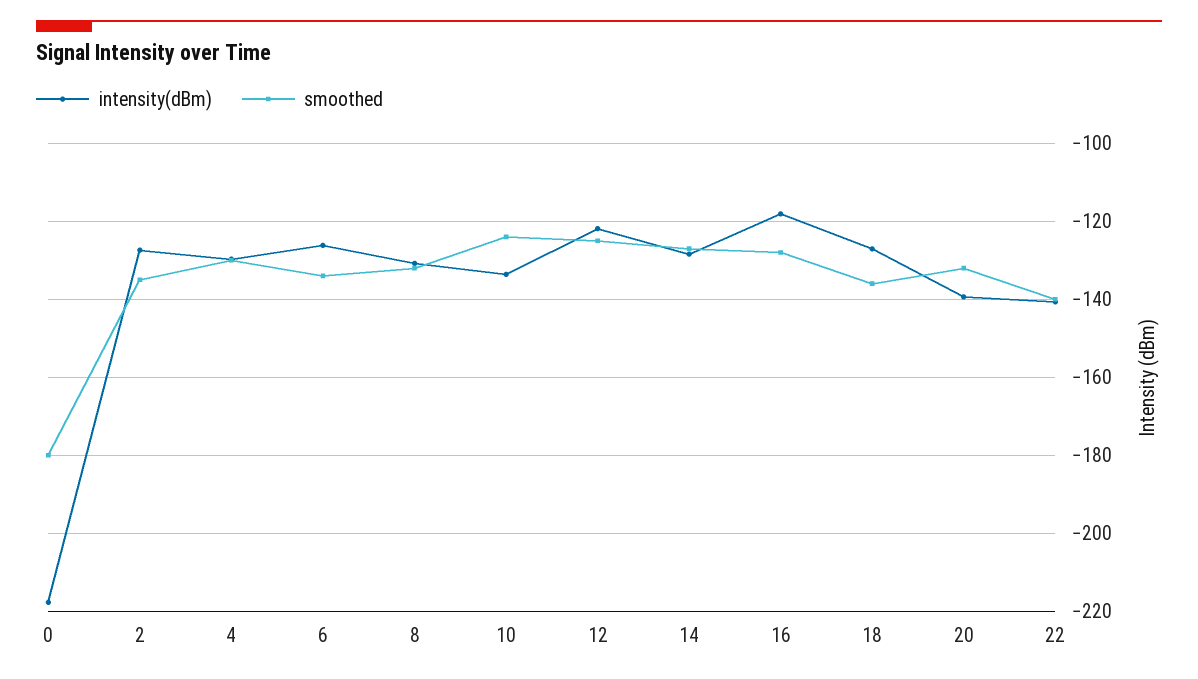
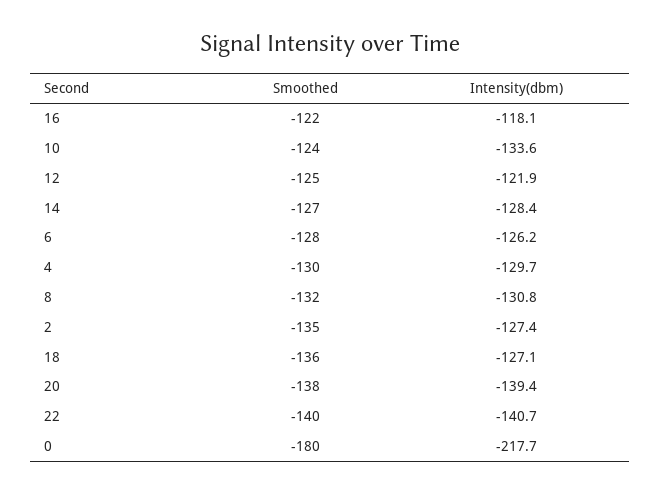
smoothed, 6: -134 -> -128
smoothed, 16: -128 -> -122
smoothed, 20: -132 -> -138

